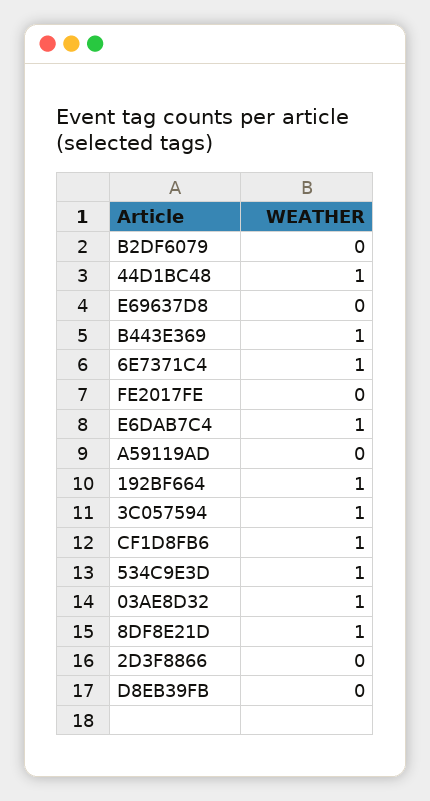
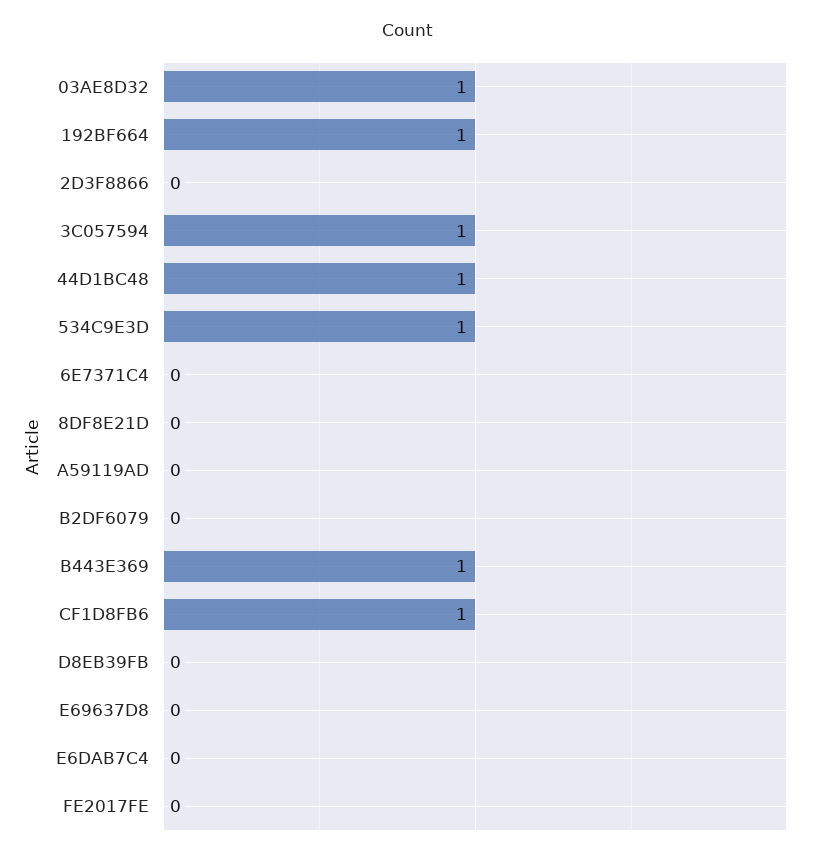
6E7371C4: 1 -> 0
E6DAB7C4: 1 -> 0
8DF8E21D: 1 -> 0

